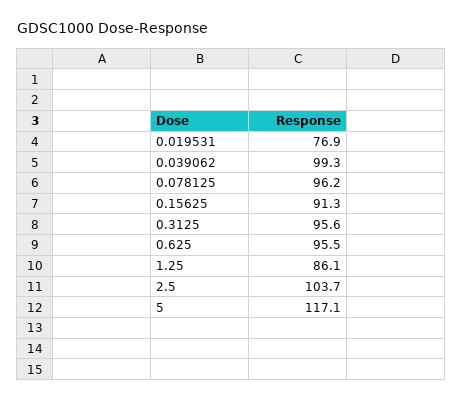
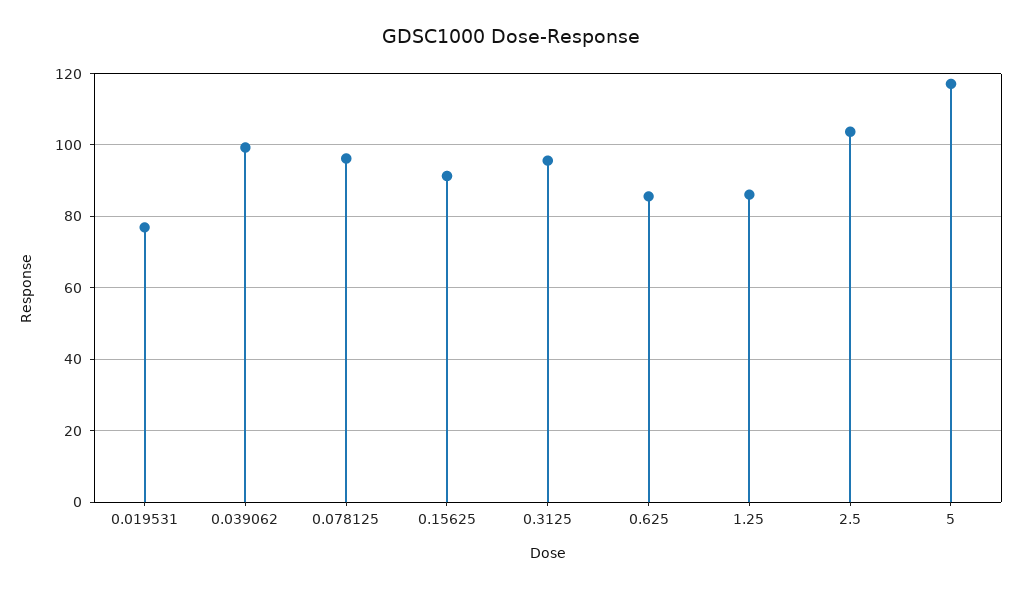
0.625: 95.5 -> 86

